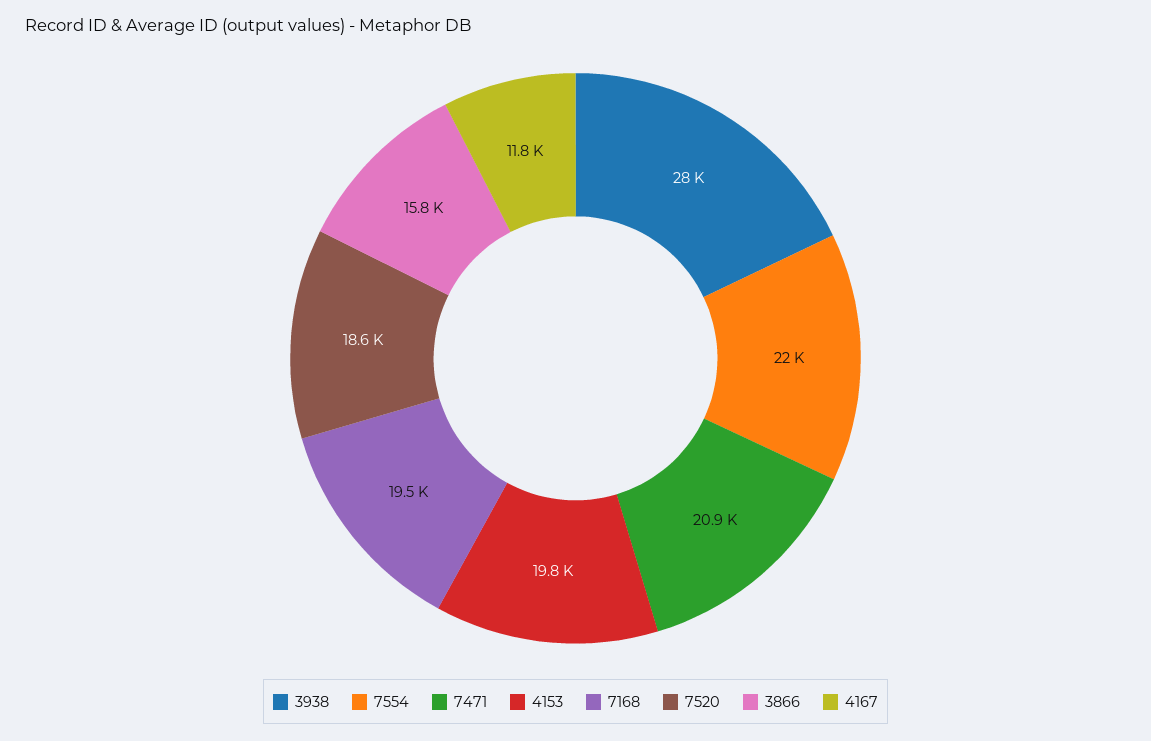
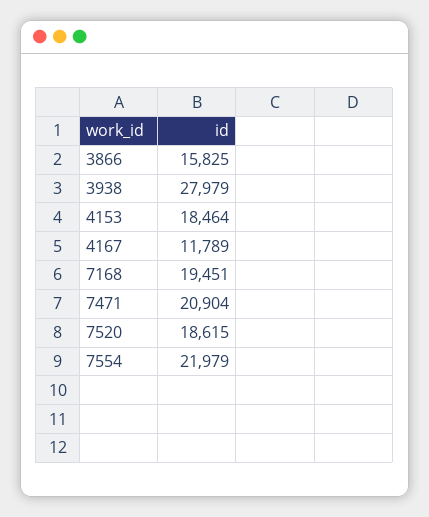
4153: 19800 -> 18464

